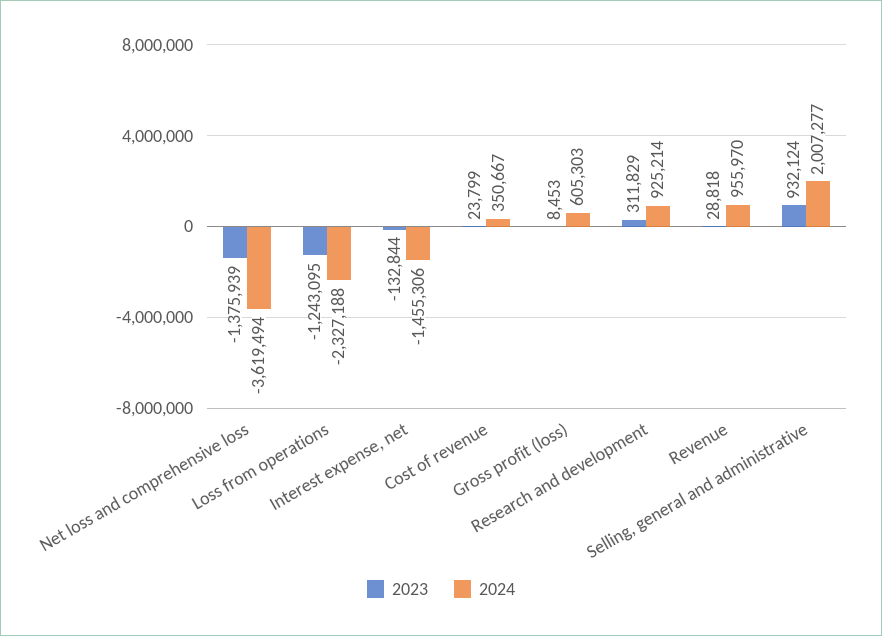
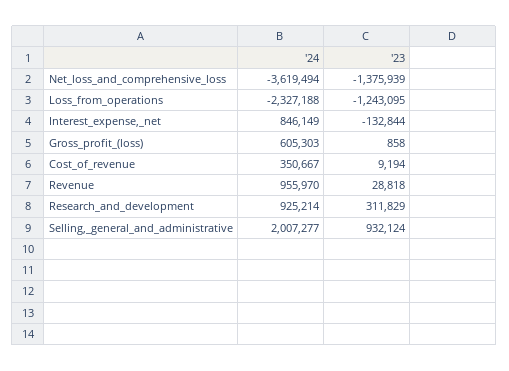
2024, Interest expense, net: -1455306 -> 846149
2023, Cost of revenue: 23799 -> 9194
2023, Gross profit (loss): 8453 -> 858

